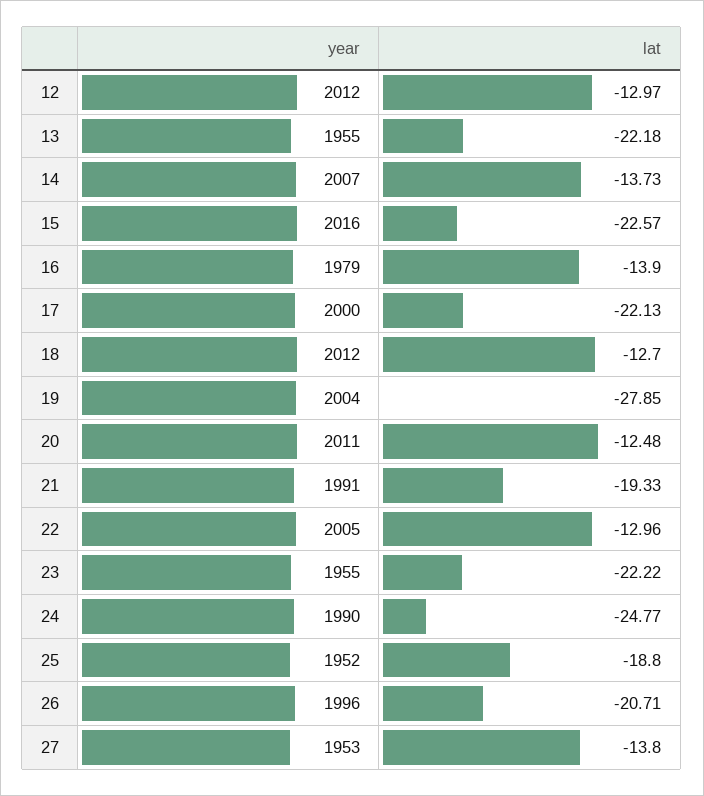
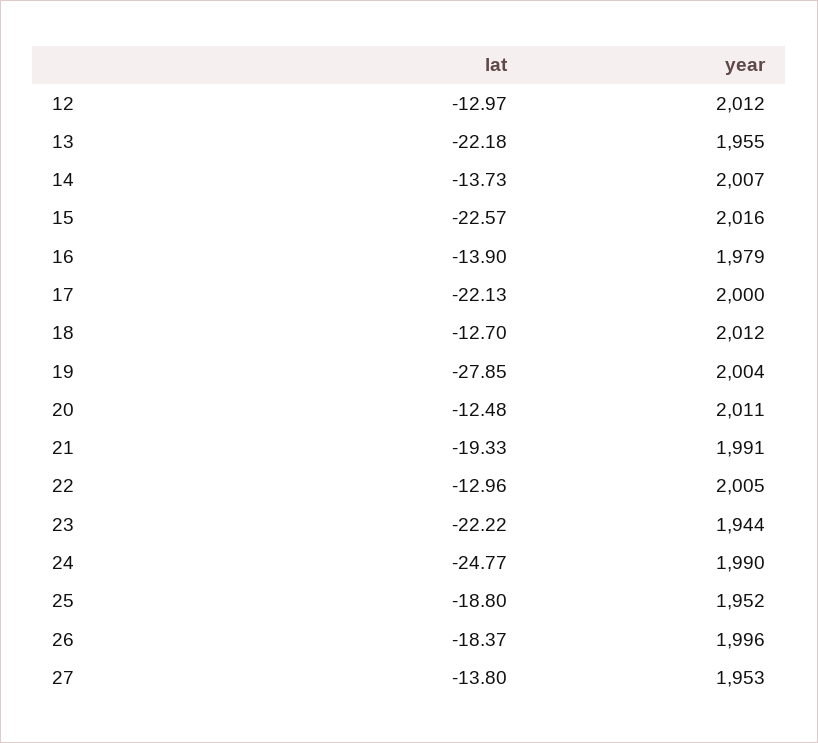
year, 23: 1955 -> 1944
lat, 26: -20.71 -> -18.37

